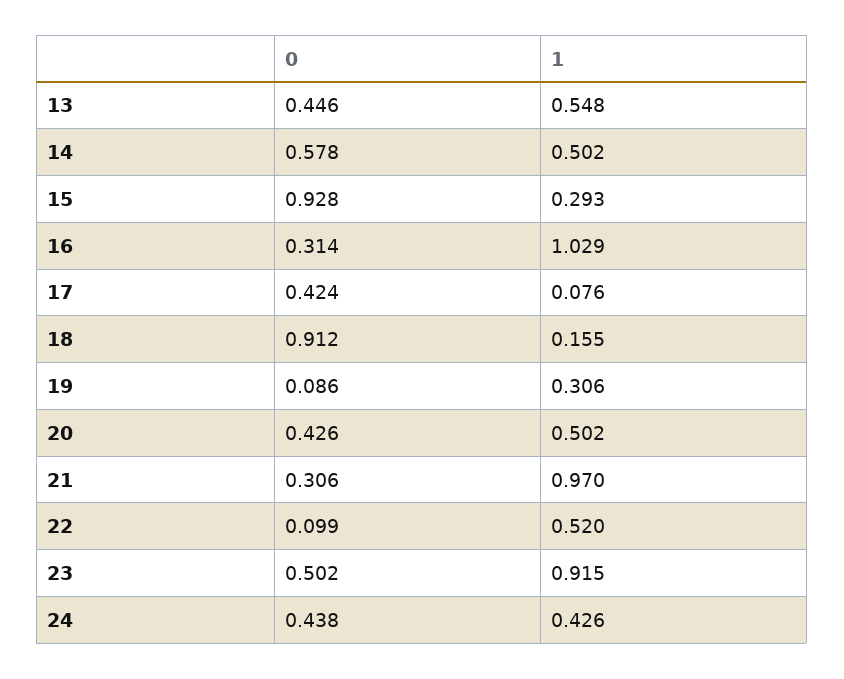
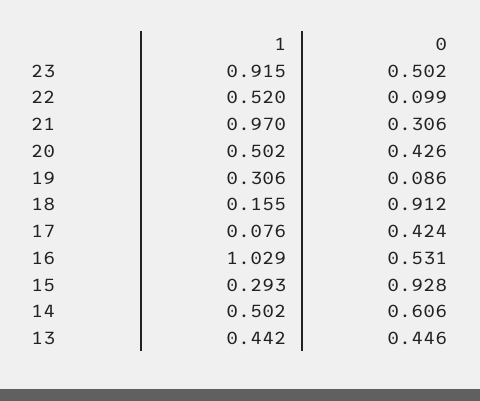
1, 13: 0.548 -> 0.442
0, 14: 0.578 -> 0.606
0, 16: 0.314 -> 0.531
0, 24: 0.438 -> none
1, 24: 0.426 -> none

